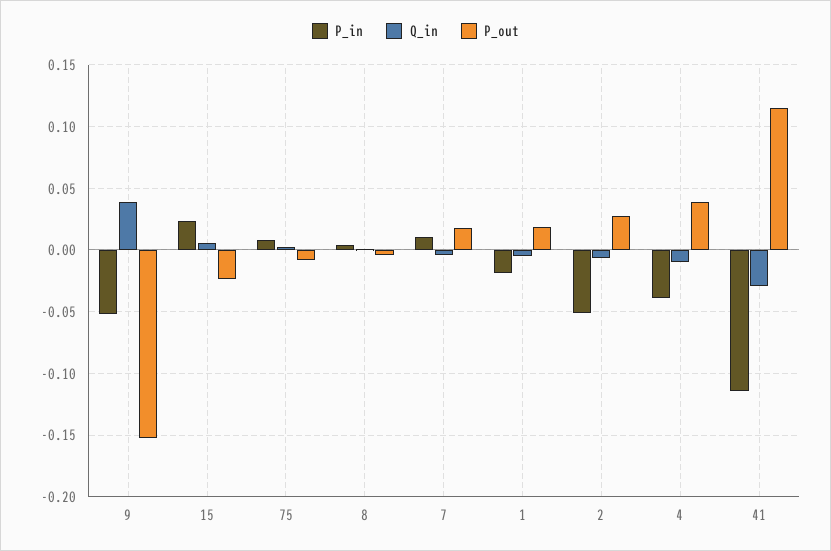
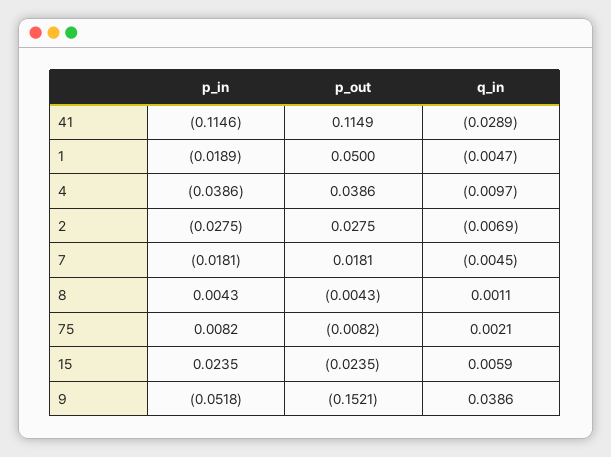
P_in, 7: 0.01 -> -0.0181
P_out, 1: 0.02 -> 0.05
P_in, 2: -0.05 -> -0.0275

